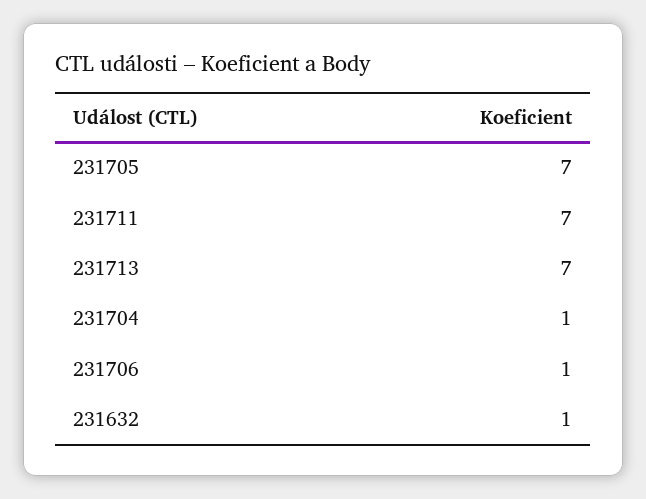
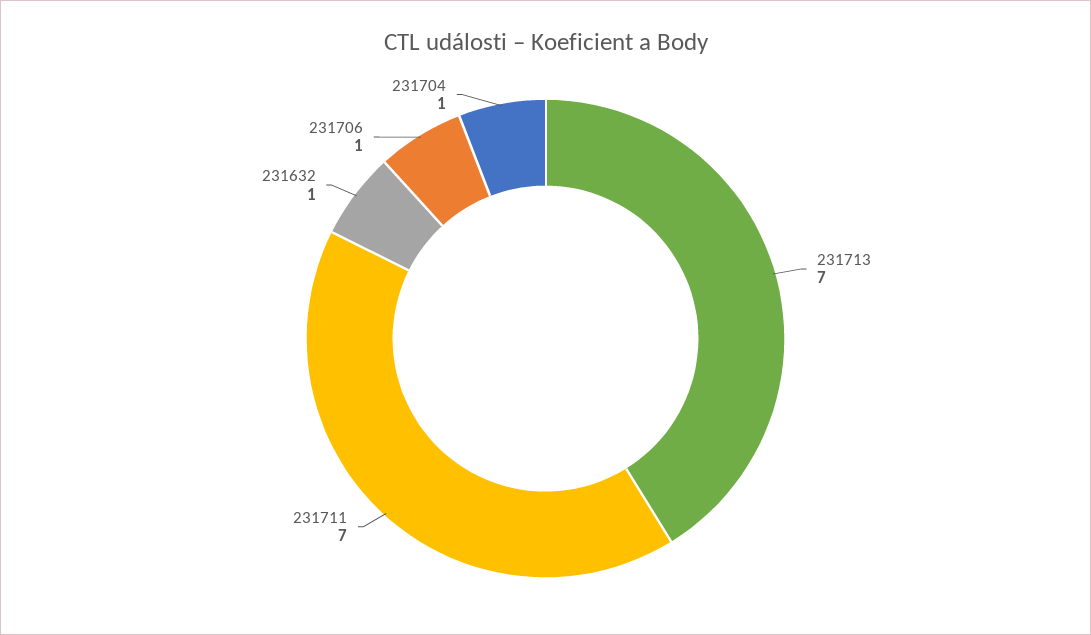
231705: 7 -> none

